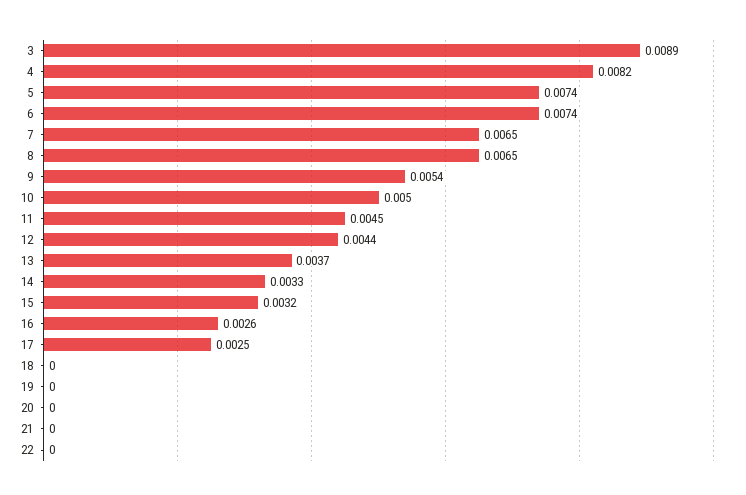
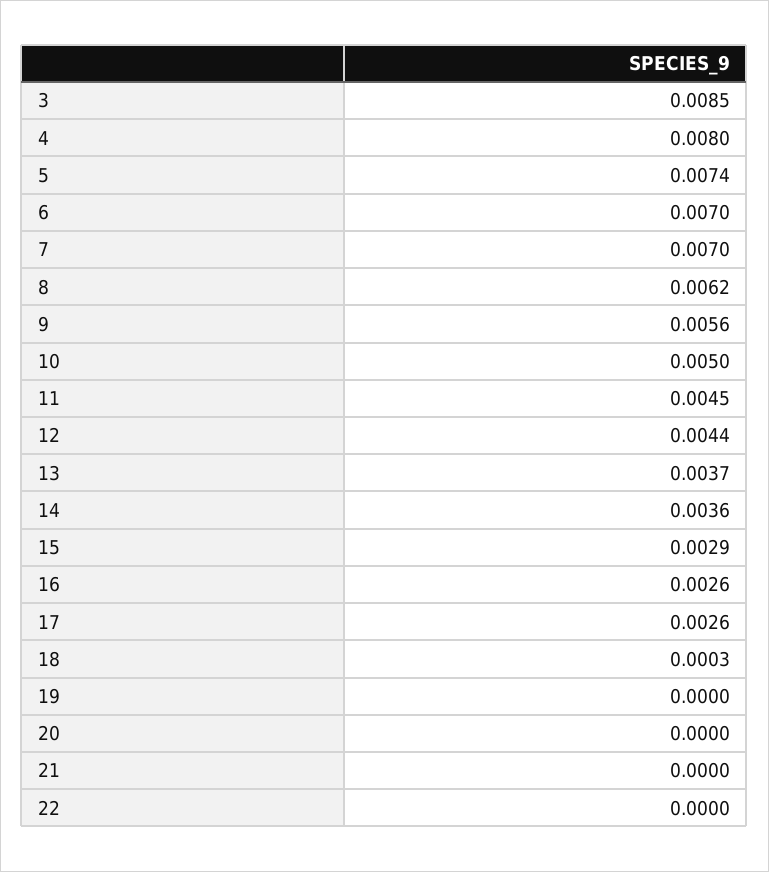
3: 0.0089 -> 0.0085
4: 0.0082 -> 0.008
6: 0.0074 -> 0.007
7: 0.0065 -> 0.007
8: 0.0065 -> 0.0062
9: 0.0054 -> 0.0056
14: 0.0033 -> 0.0036
15: 0.0032 -> 0.0029
17: 0.0025 -> 0.0026
18: 0 -> 0.0003

